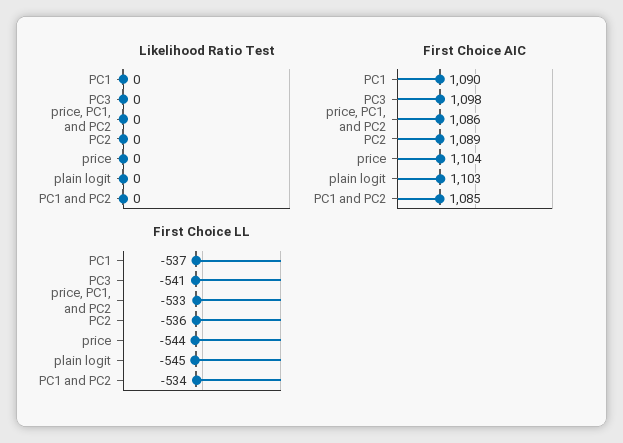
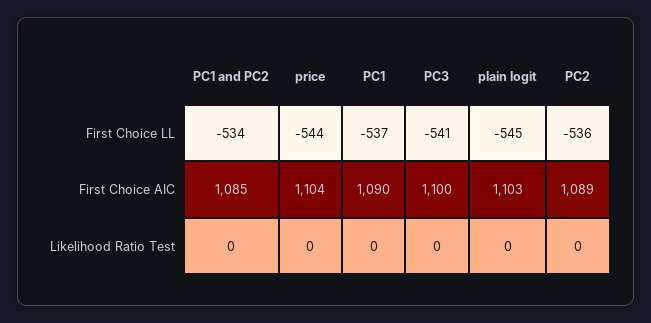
Likelihood Ratio Test, price, PC1, and PC2: 0 -> none
First Choice AIC, PC3: 1098 -> 1100
First Choice AIC, price, PC1, and PC2: 1086 -> none
First Choice LL, price, PC1, and PC2: -533 -> none

